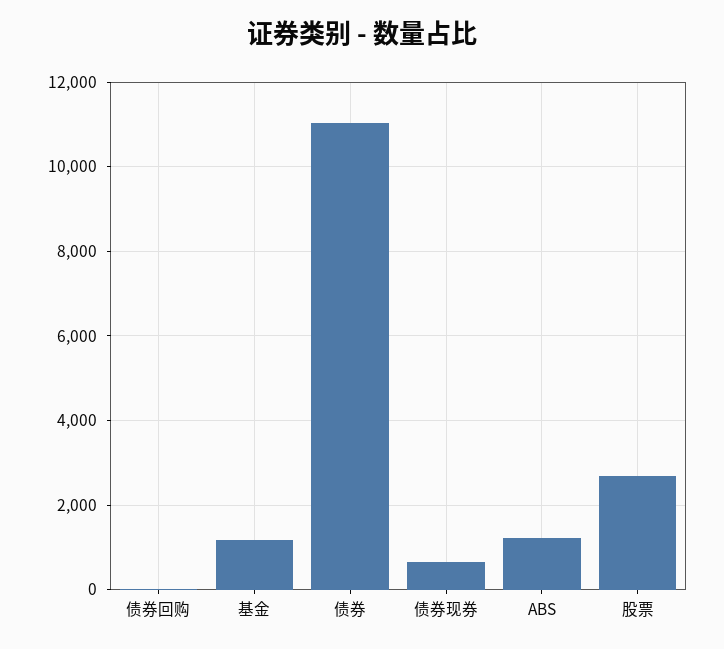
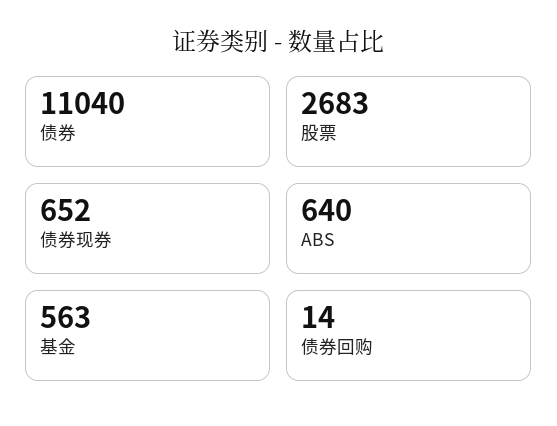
基金: 1200 -> 563
ABS: 1200 -> 640

